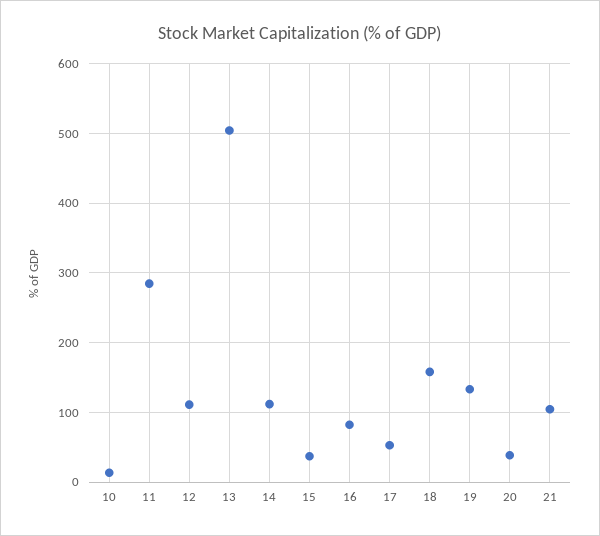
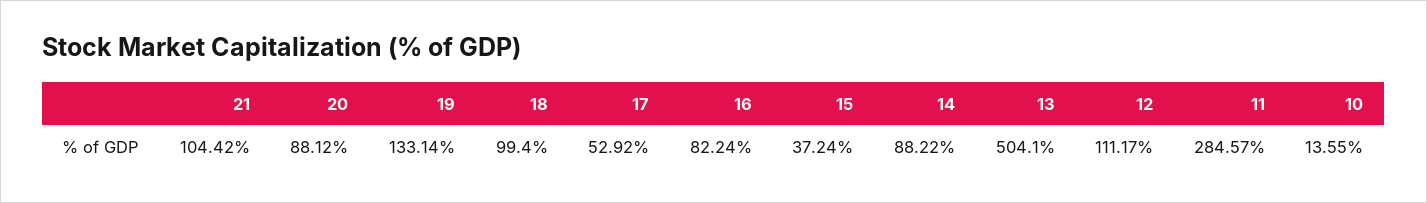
14: 110 -> 88.22
18: 160 -> 99.4
20: 40 -> 88.12

